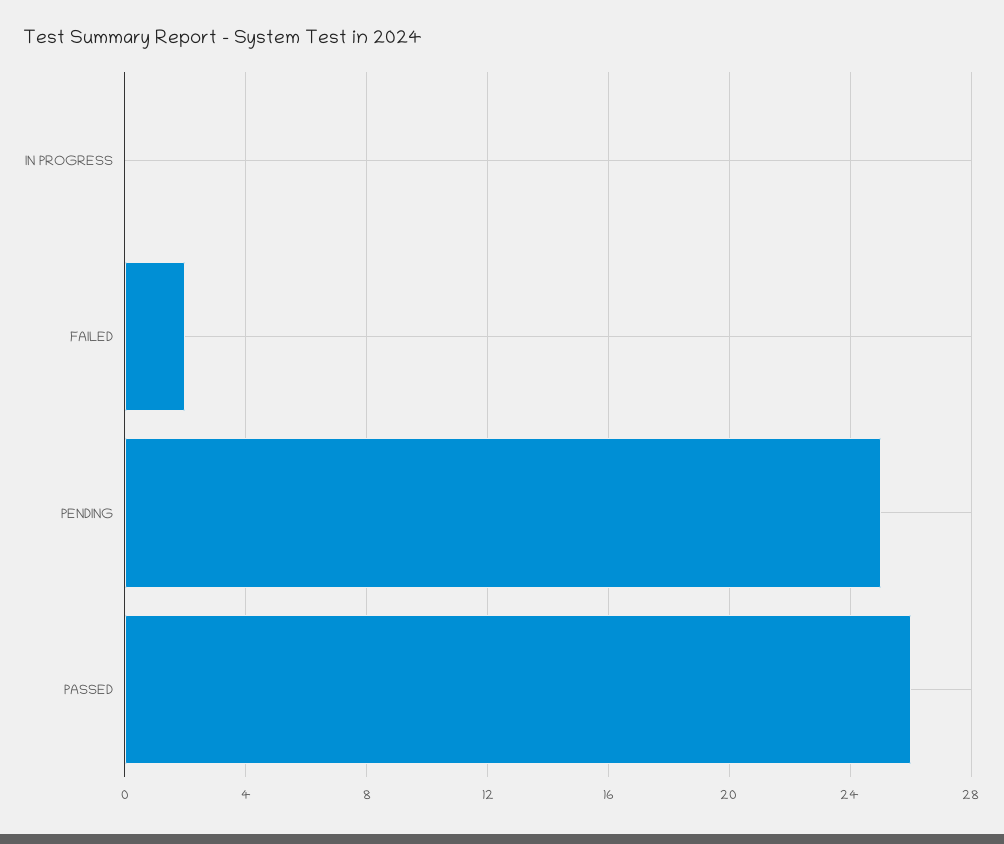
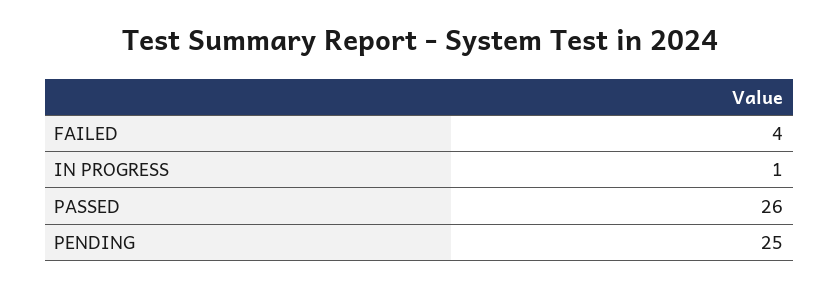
IN PROGRESS: 0 -> 1
FAILED: 2 -> 4

